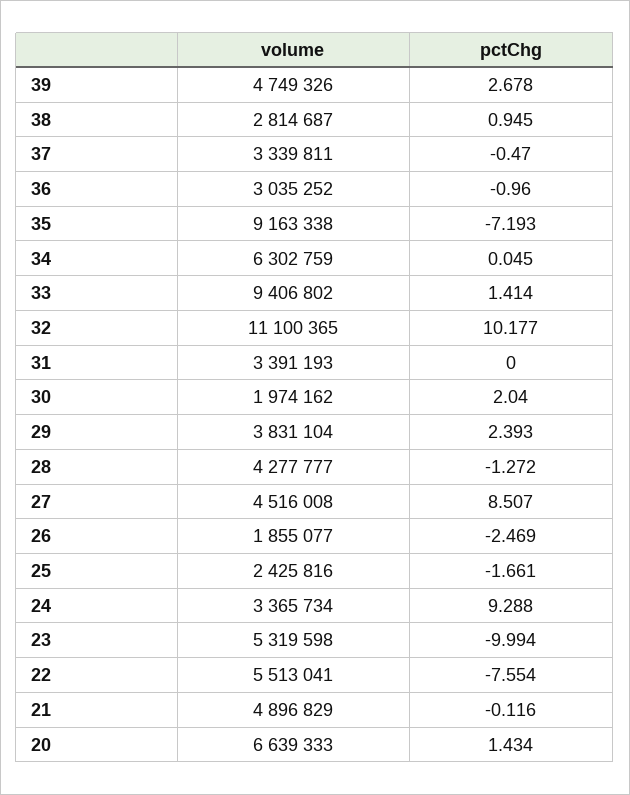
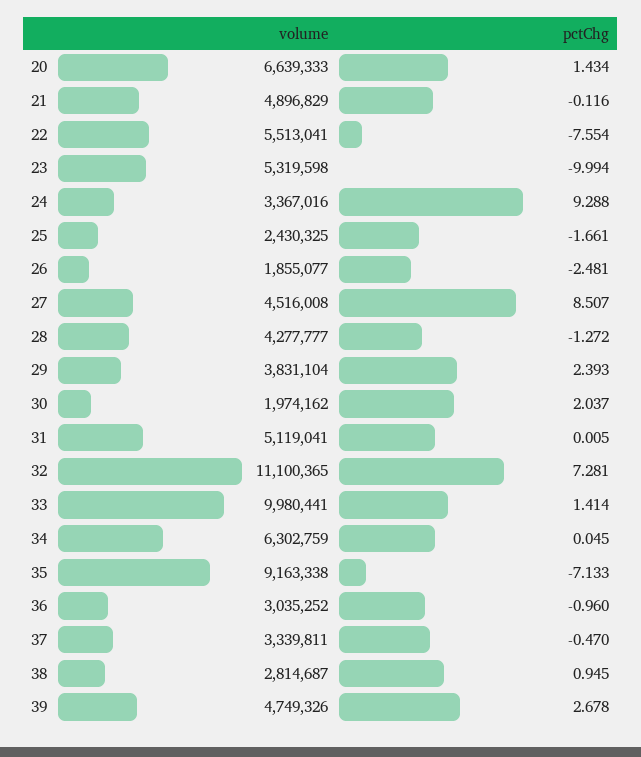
pctChg, 35: -7.193 -> -7.133
volume, 33: 9406802 -> 9980441
pctChg, 32: 10.177 -> 7.281
volume, 31: 3391193 -> 5119041
pctChg, 31: 0 -> 0.005
pctChg, 30: 2.04 -> 2.037
pctChg, 26: -2.469 -> -2.481
volume, 25: 2425816 -> 2430325
volume, 24: 3365734 -> 3367016

